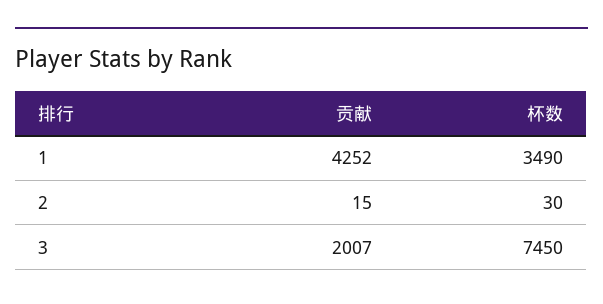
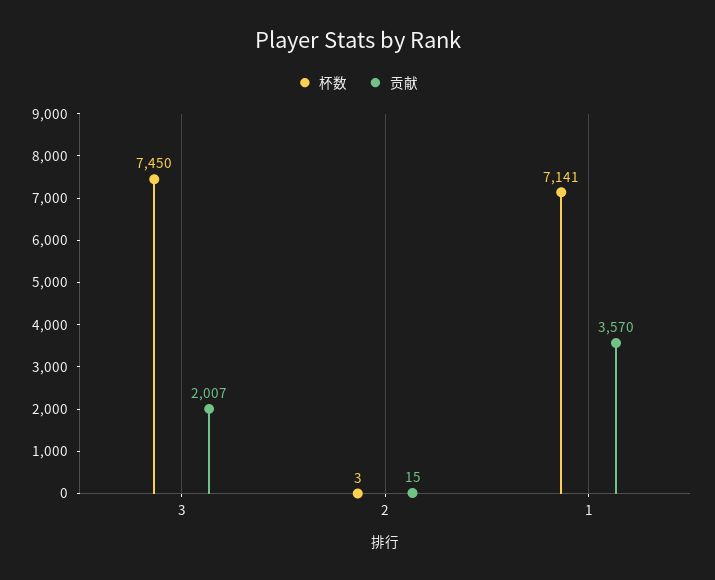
贡献, 1: 4252 -> 3570
杯数, 1: 3490 -> 7141
杯数, 2: 30 -> 3

